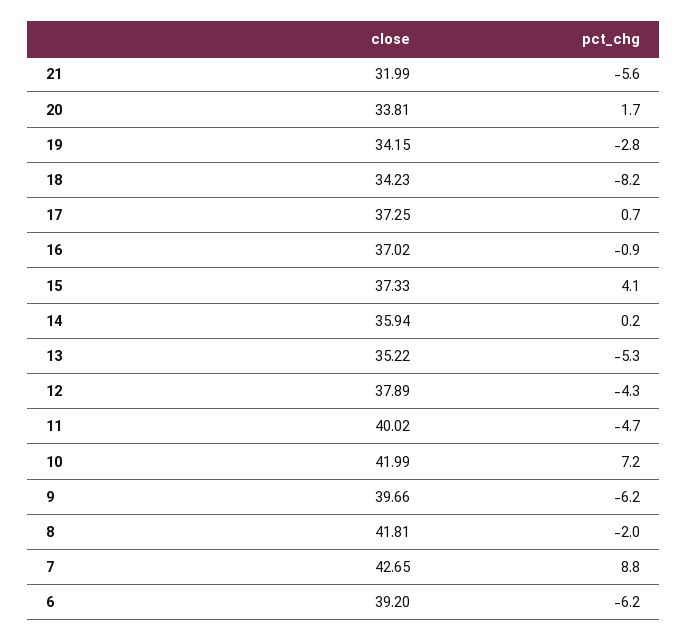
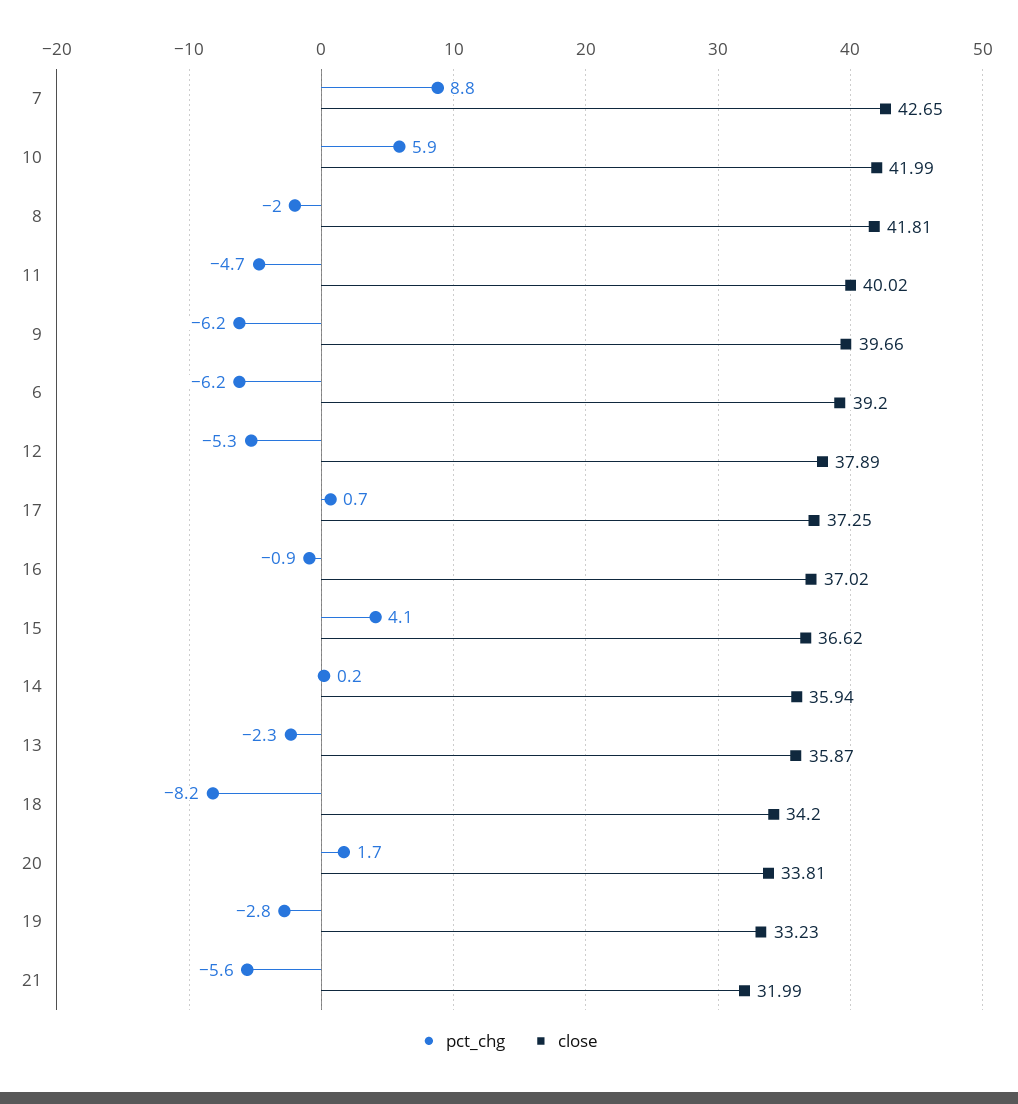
close, 19: 34.15 -> 33.23
close, 18: 34.23 -> 34.2
close, 15: 37.33 -> 36.62
close, 13: 35.22 -> 35.87
pct_chg, 13: -5.3 -> -2.3
pct_chg, 12: -4.3 -> -5.3
pct_chg, 10: 7.2 -> 5.9

